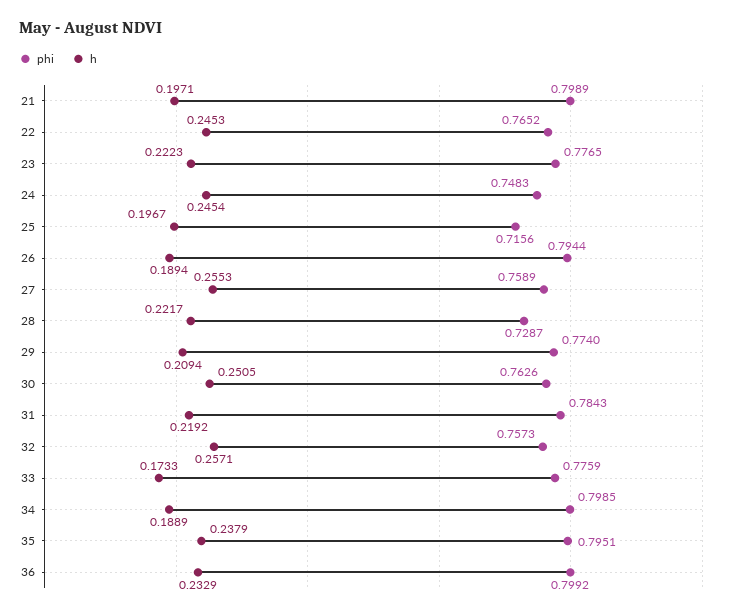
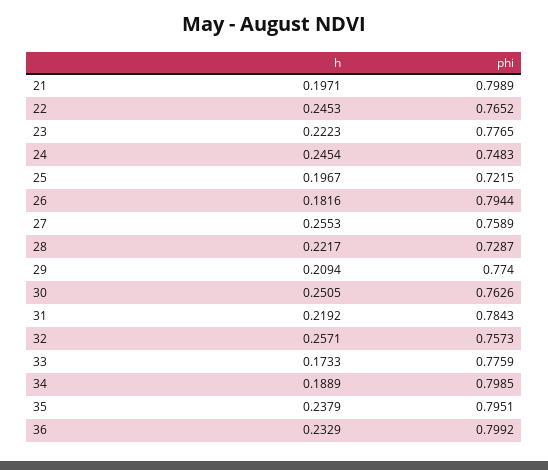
phi, 25: 0.7156 -> 0.7215
h, 26: 0.1894 -> 0.1816

